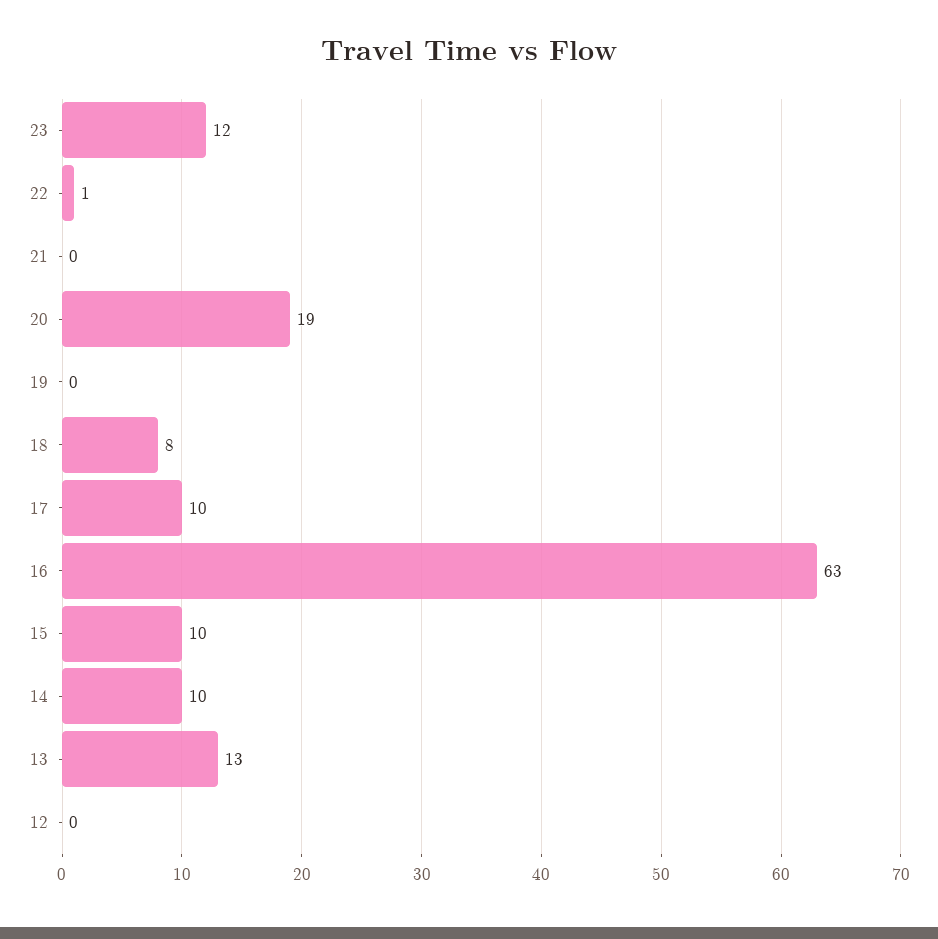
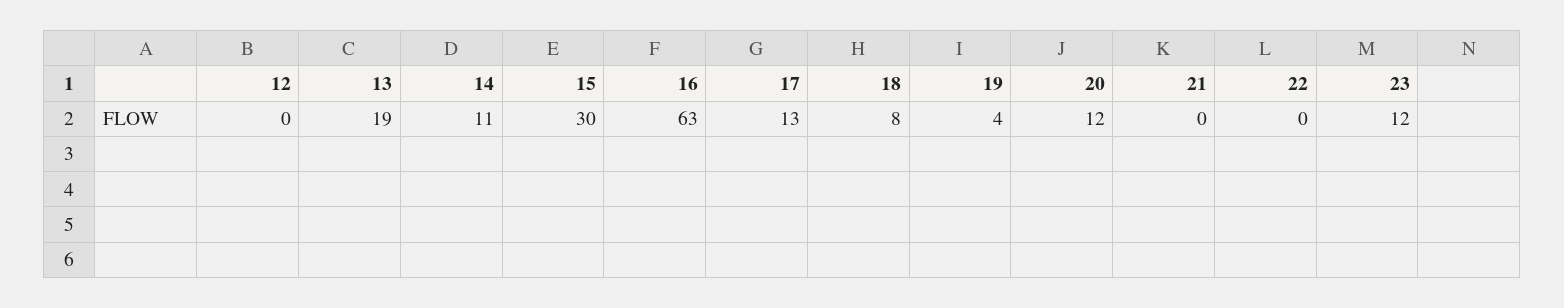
22: 1 -> 0
20: 19 -> 12
19: 0 -> 4
17: 10 -> 13
15: 10 -> 30
14: 10 -> 11
13: 13 -> 19

